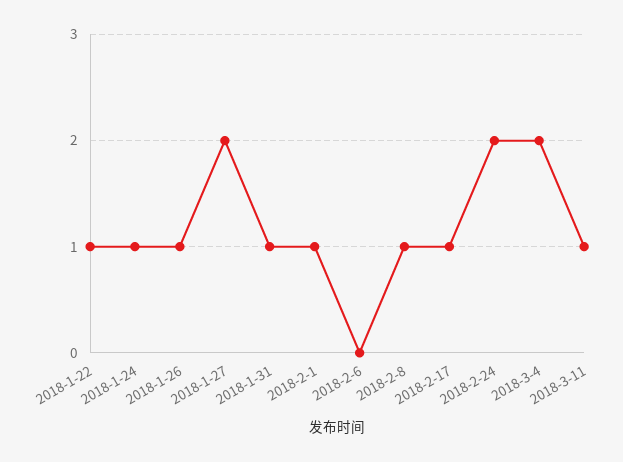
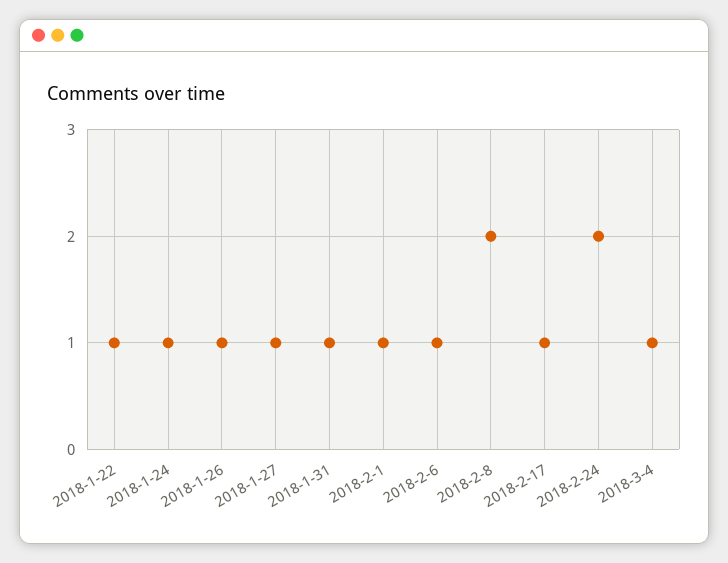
2018-1-27: 2 -> 1
2018-2-6: 0 -> 1
2018-2-8: 1 -> 2
2018-3-4: 2 -> 1
2018-3-11: 1 -> none

